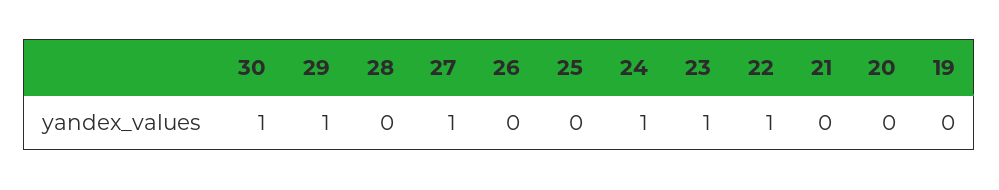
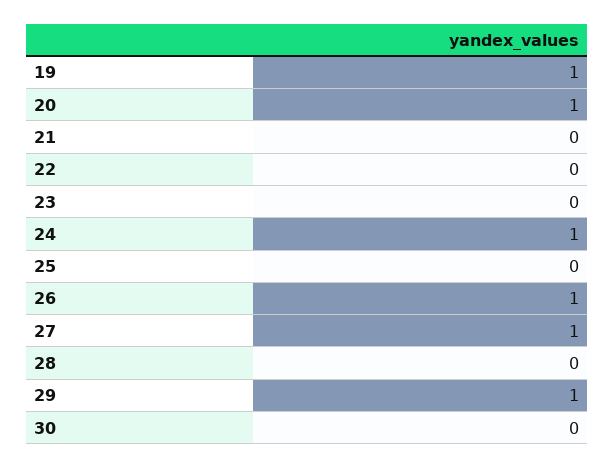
30: 1 -> 0
26: 0 -> 1
23: 1 -> 0
22: 1 -> 0
20: 0 -> 1
19: 0 -> 1

